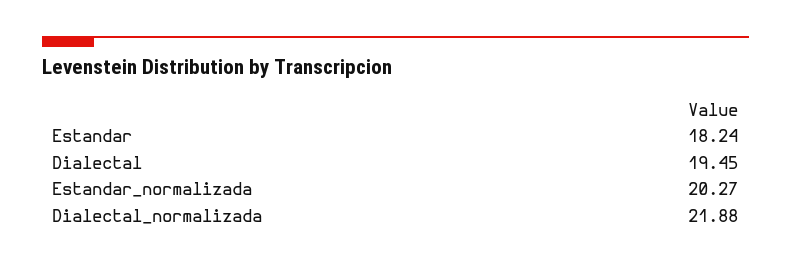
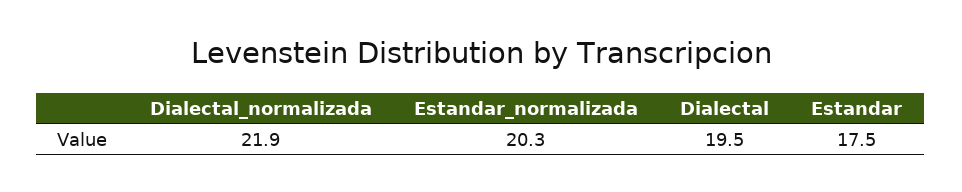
Estandar: 18.24 -> 17.5

